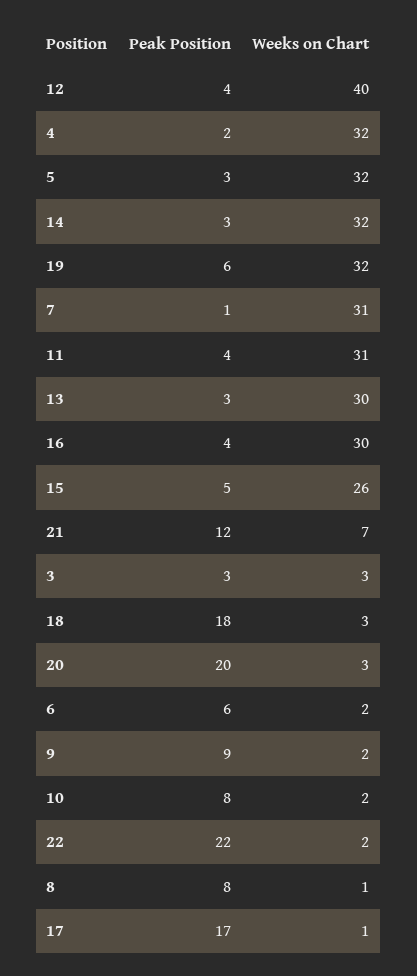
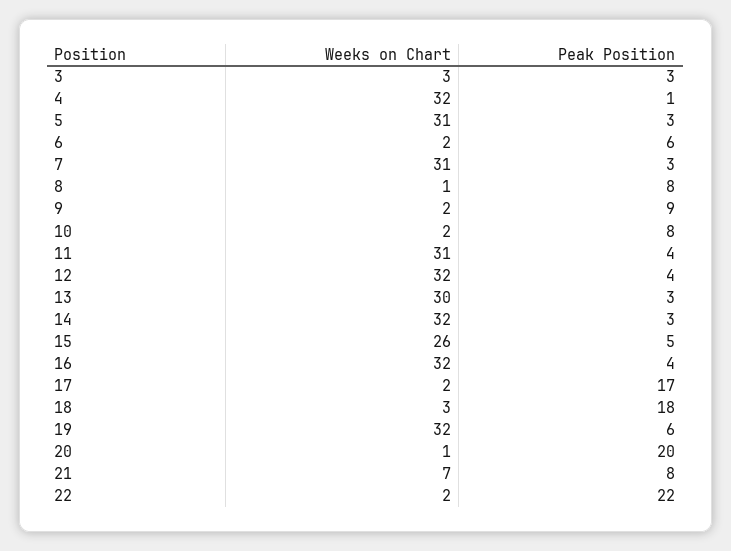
Weeks on Chart, 12: 40 -> 32
Peak Position, 4: 2 -> 1
Weeks on Chart, 5: 32 -> 31
Peak Position, 7: 1 -> 3
Weeks on Chart, 16: 30 -> 32
Peak Position, 21: 12 -> 8
Weeks on Chart, 20: 3 -> 1
Weeks on Chart, 17: 1 -> 2

